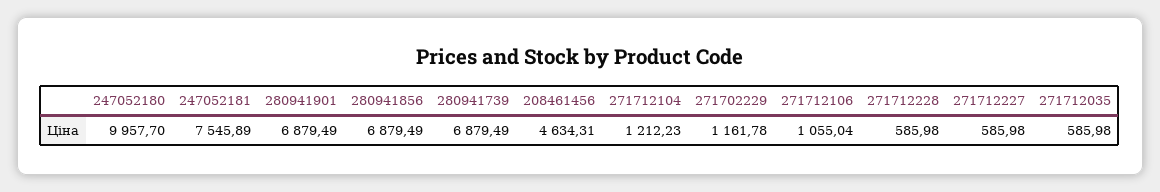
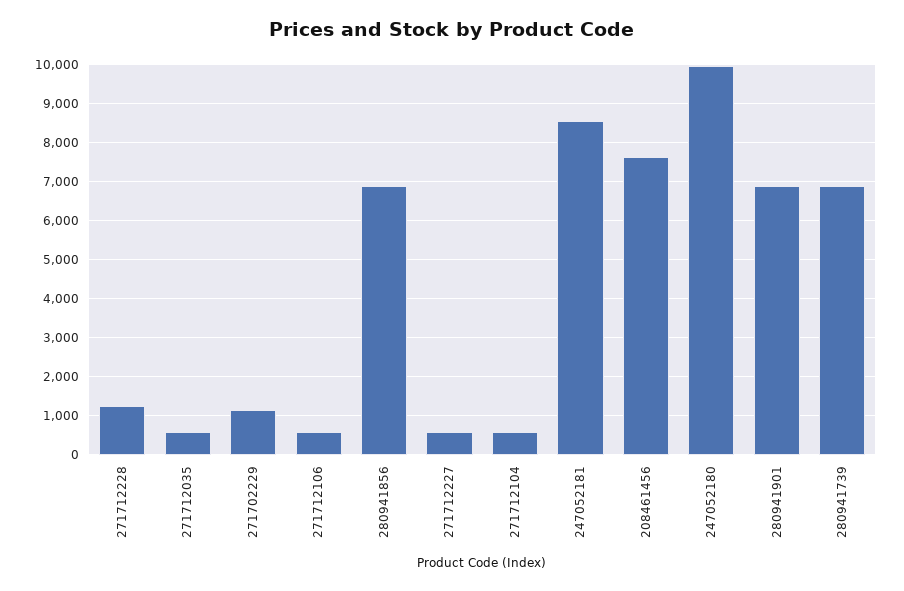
247052181: 7545.89 -> 8600
208461456: 4634.31 -> 7600
271712104: 1212.23 -> 600
271712106: 1055.04 -> 600
271712228: 585.98 -> 1200

